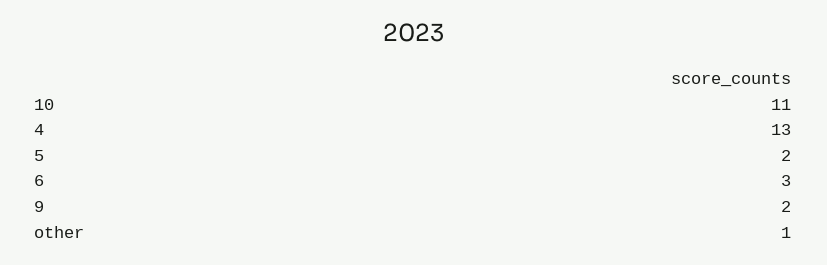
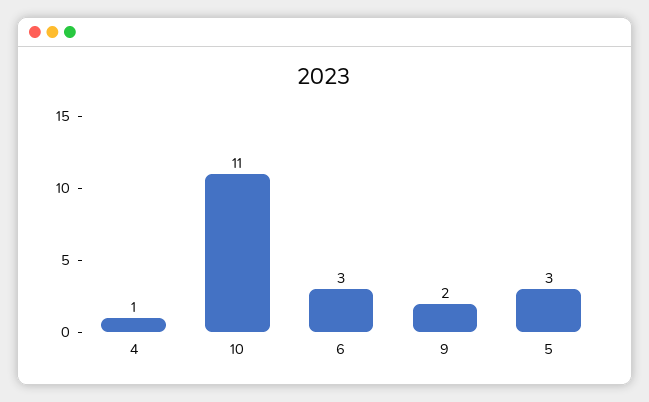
4: 13 -> 1
5: 2 -> 3
other: 1 -> none

